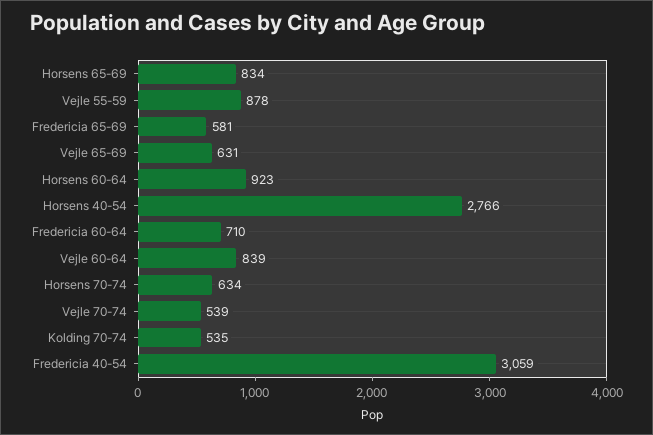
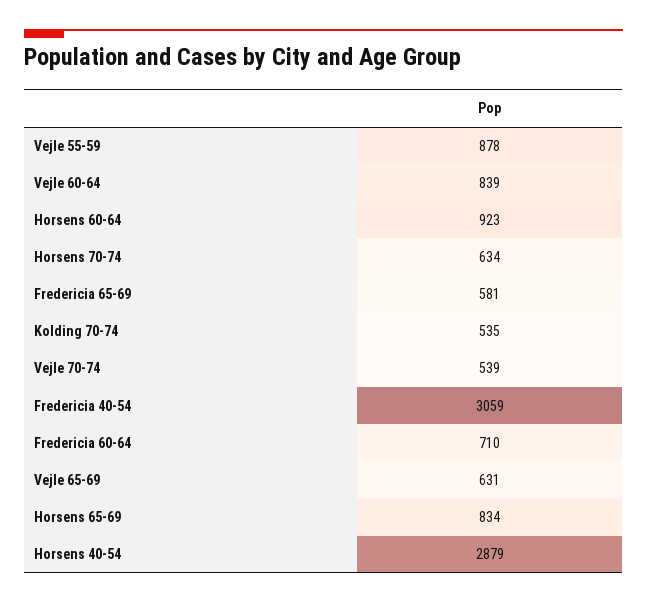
Horsens 40-54: 2766 -> 2879

